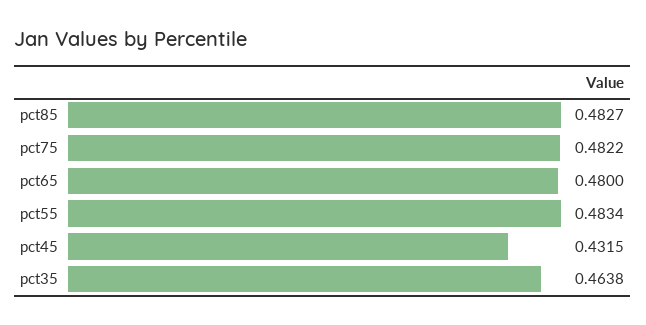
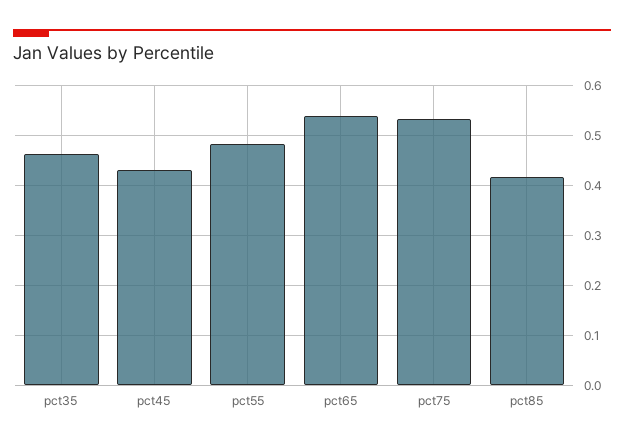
pct85: 0.4827 -> 0.42
pct75: 0.4822 -> 0.54
pct65: 0.48 -> 0.54

